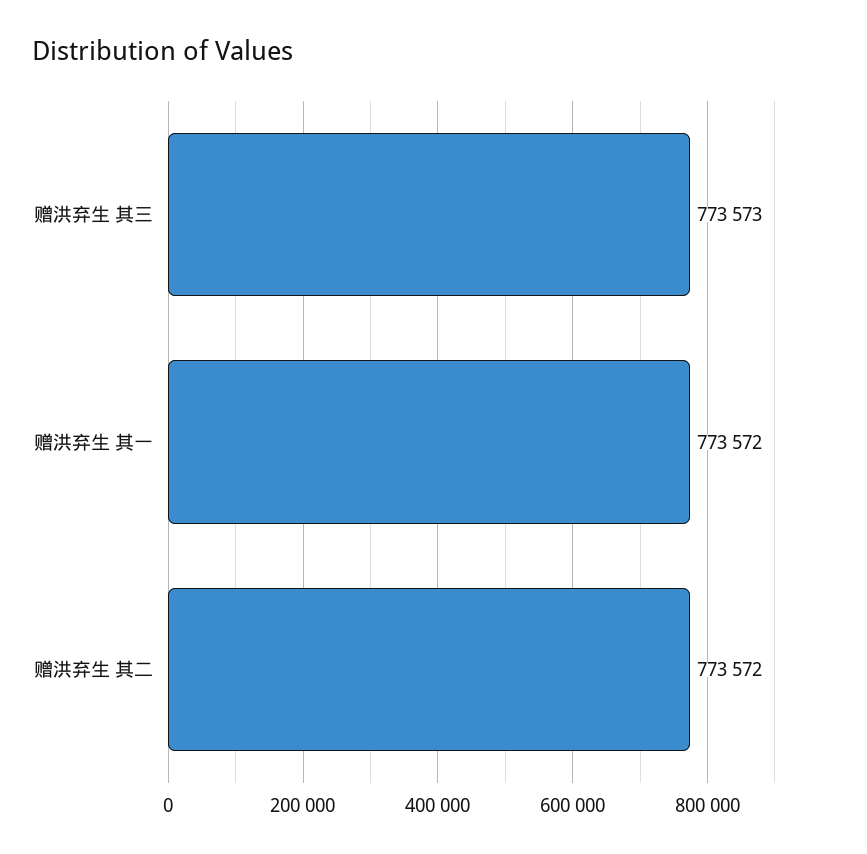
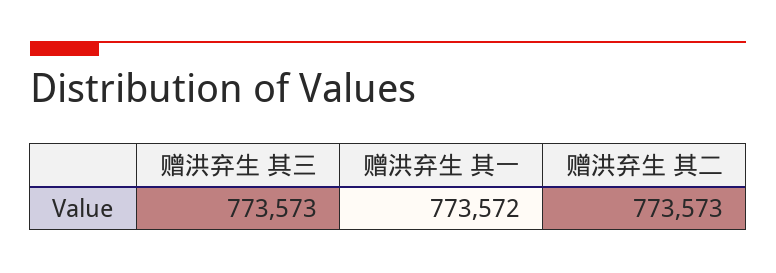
赠洪弃生 其二: 773572 -> 773573

